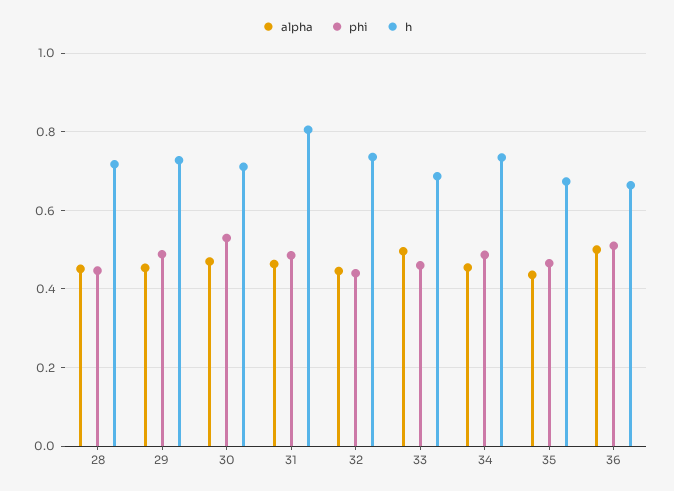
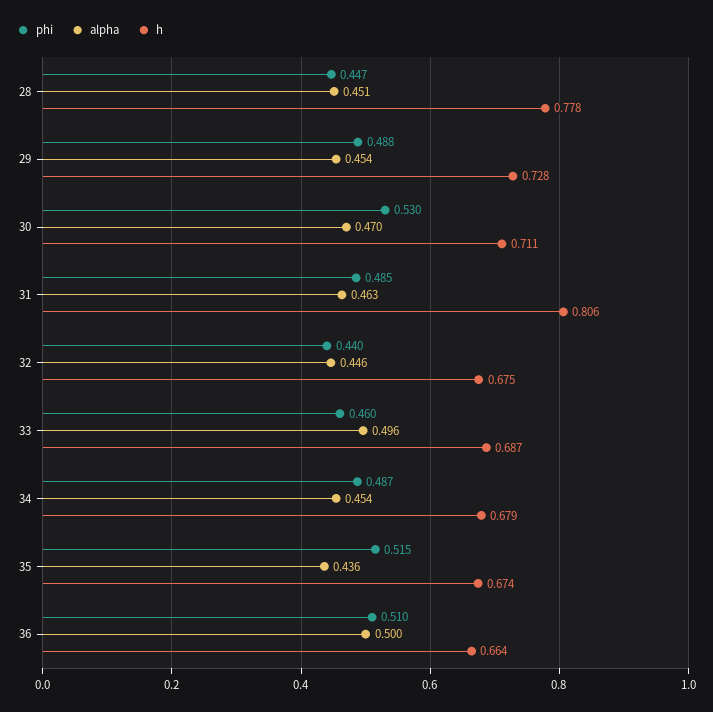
h, 28: 0.72 -> 0.778
h, 32: 0.74 -> 0.675
h, 34: 0.74 -> 0.679
phi, 35: 0.46 -> 0.515

